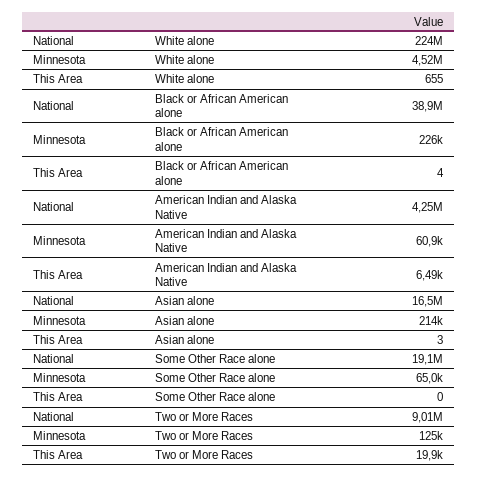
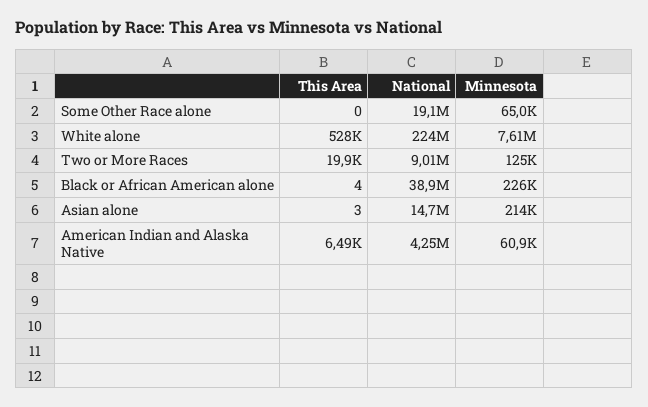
Minnesota, White alone: 4520000 -> 7610000
This Area, White alone: 655 -> 528000
National, Asian alone: 16500000 -> 14700000

